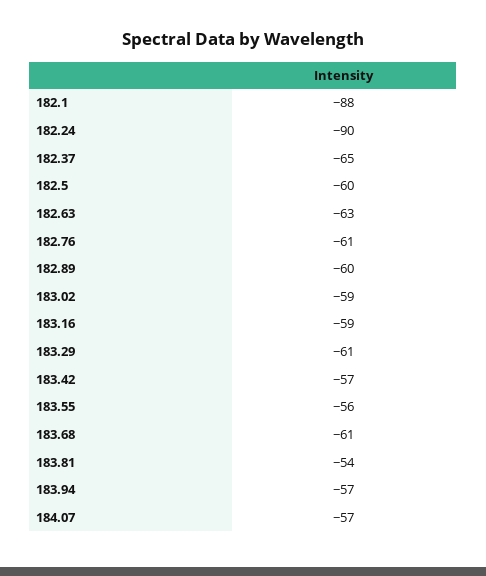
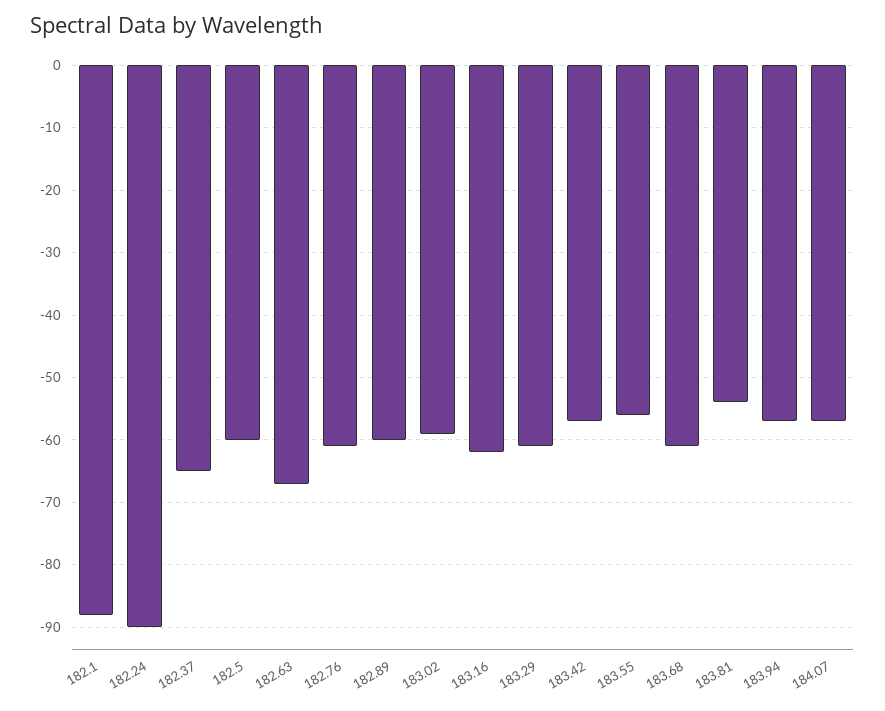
182.63: -63 -> -67
183.16: -59 -> -62

